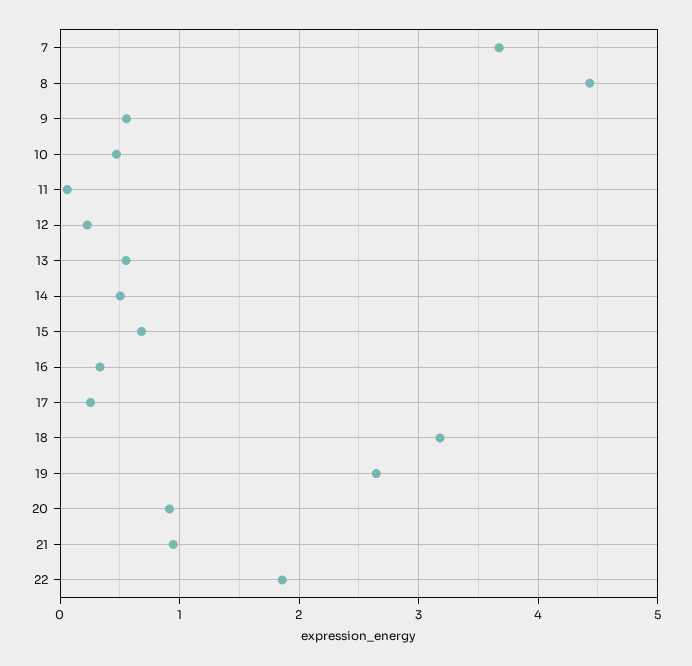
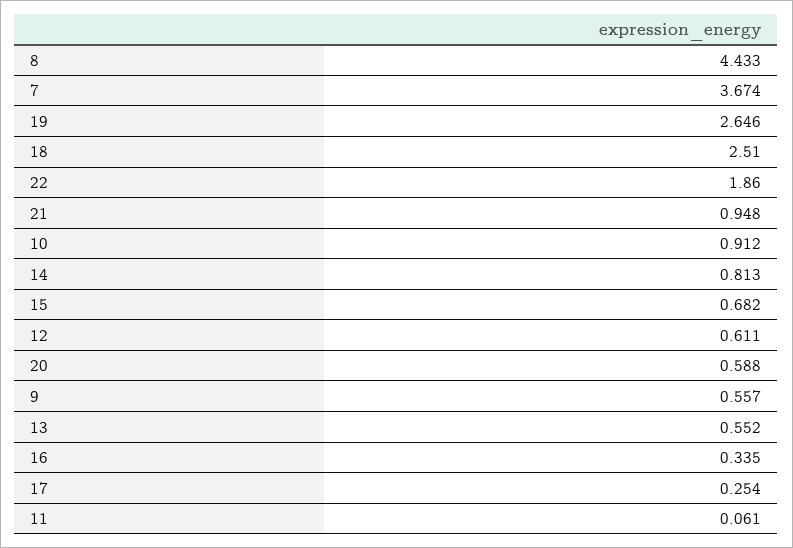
10: 0.5 -> 0.912
12: 0.2 -> 0.611
14: 0.5 -> 0.813
18: 3.2 -> 2.51
20: 0.9 -> 0.588

